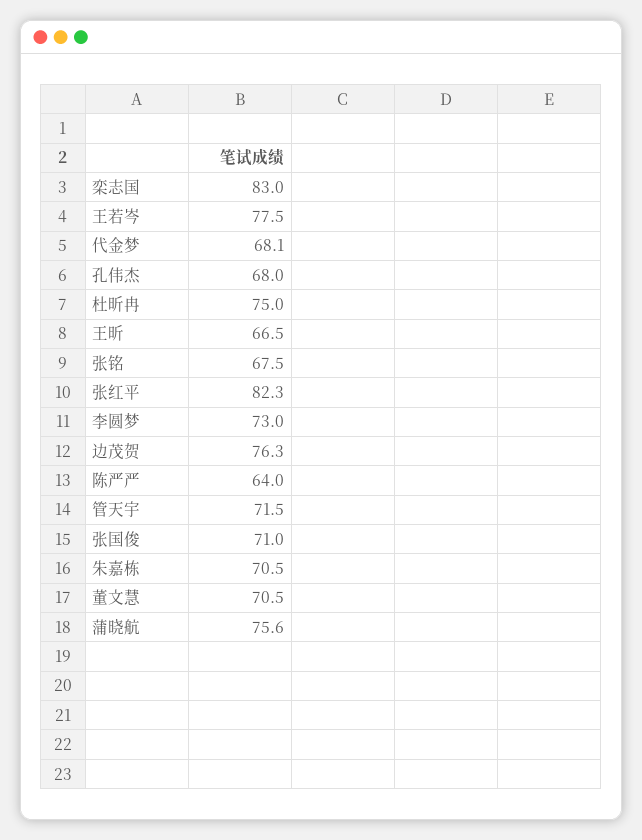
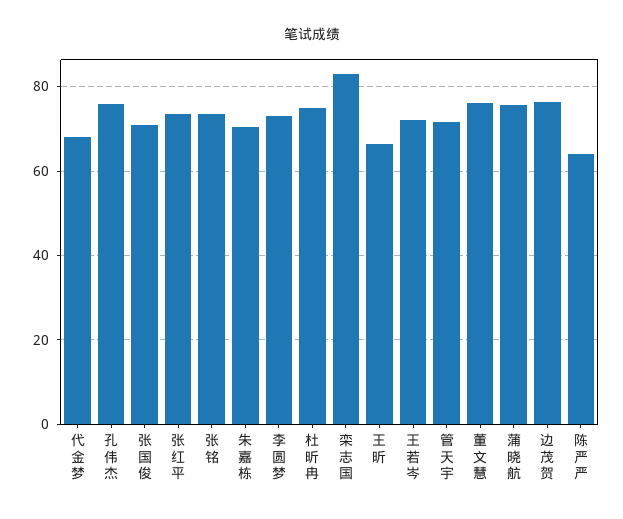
王若岑: 77.5 -> 72
孔伟杰: 68 -> 76
张铭: 67.5 -> 74
张红平: 82.3 -> 74
董文慧: 70.5 -> 76

